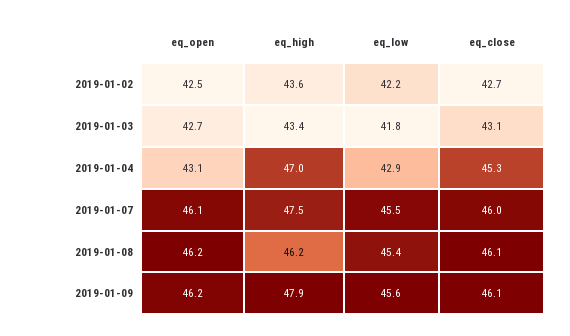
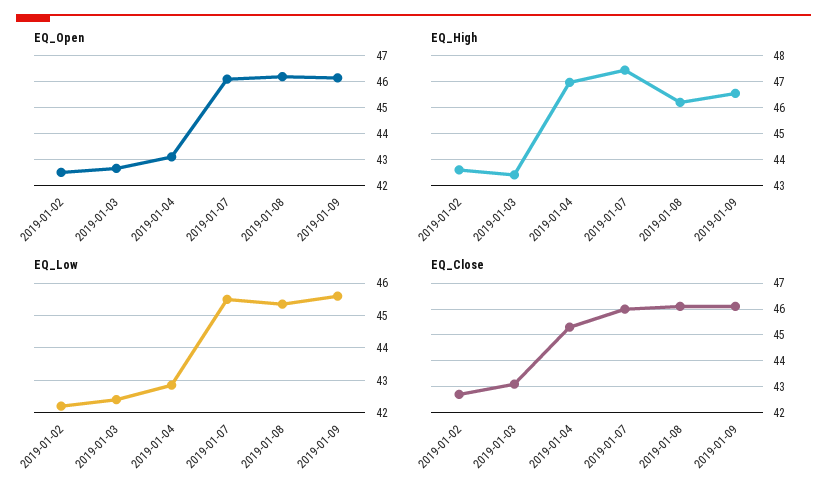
eq_low, 2019-01-03: 41.8 -> 42.4
eq_high, 2019-01-09: 47.9 -> 46.5

